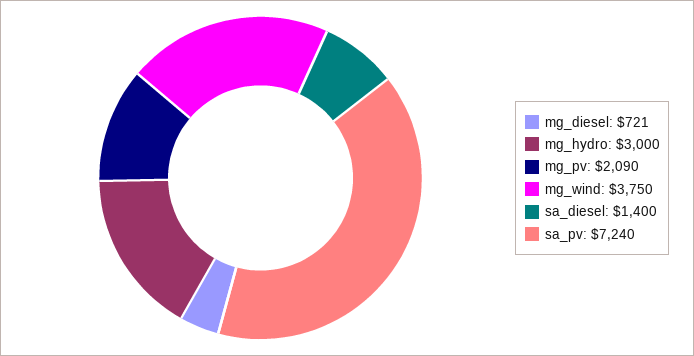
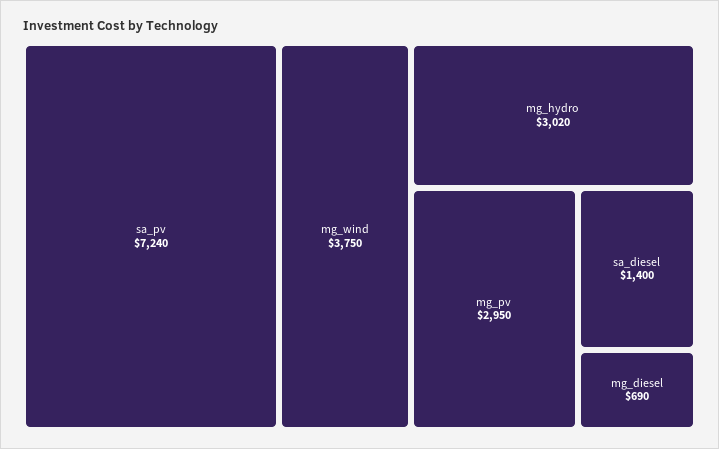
mg_diesel: 721 -> 690
mg_hydro: 3000 -> 3020
mg_pv: 2090 -> 2950

